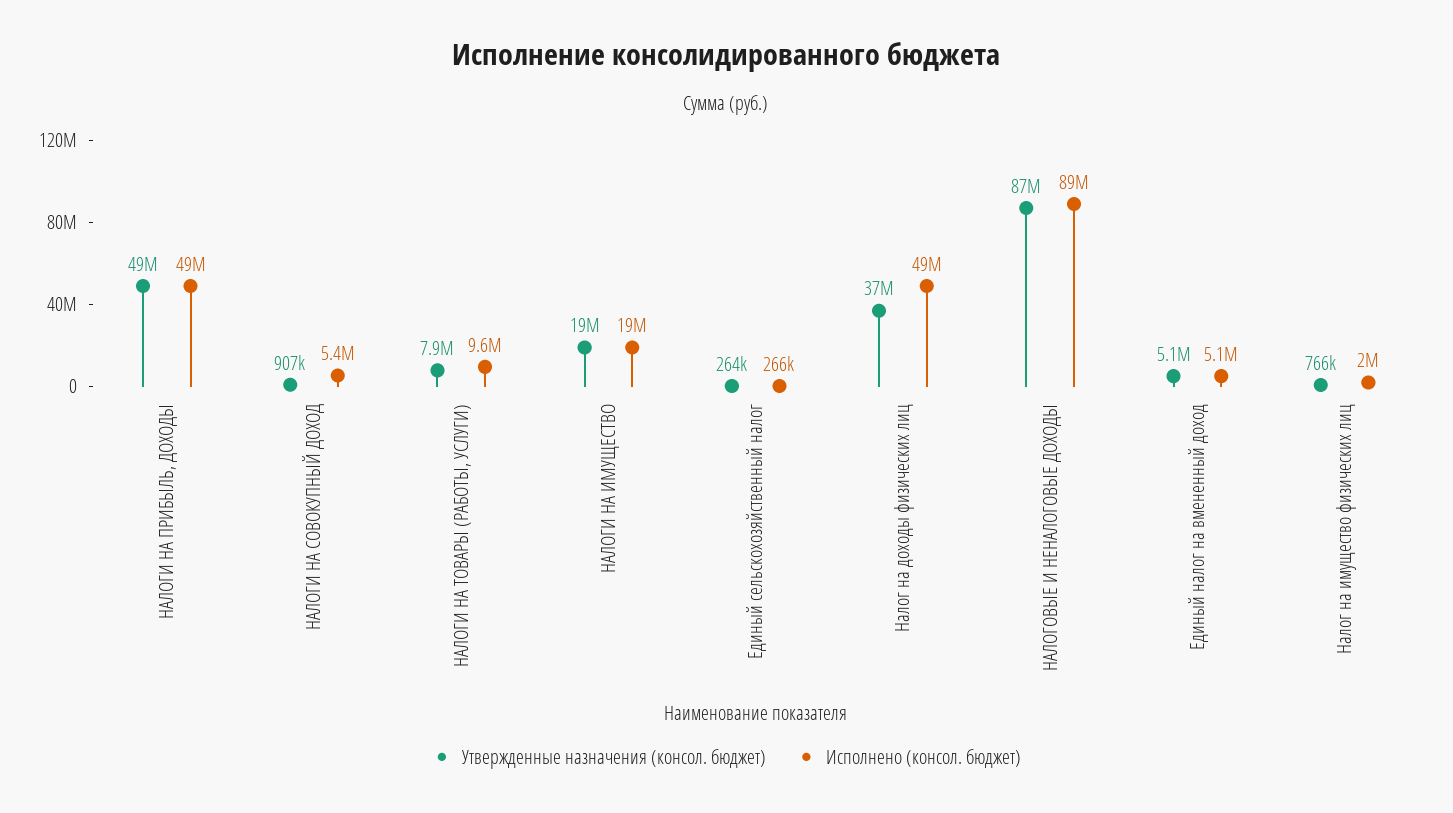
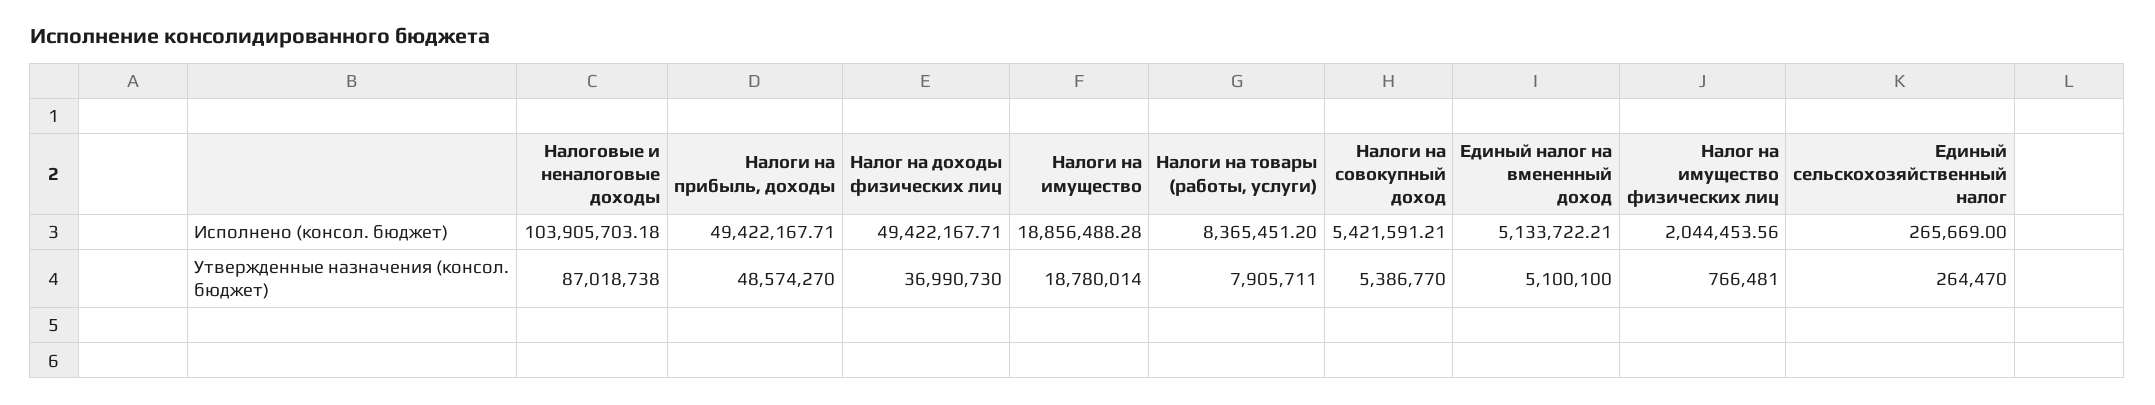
Утвержденные назначения (консол. бюджет), НАЛОГИ НА СОВОКУПНЫЙ ДОХОД: 907000 -> 5386770
Исполнено (консол. бюджет), НАЛОГИ НА ТОВАРЫ (РАБОТЫ, УСЛУГИ): 9600000 -> 8365451.2
Исполнено (консол. бюджет), НАЛОГОВЫЕ И НЕНАЛОГОВЫЕ ДОХОДЫ: 89000000 -> 103905703.18

